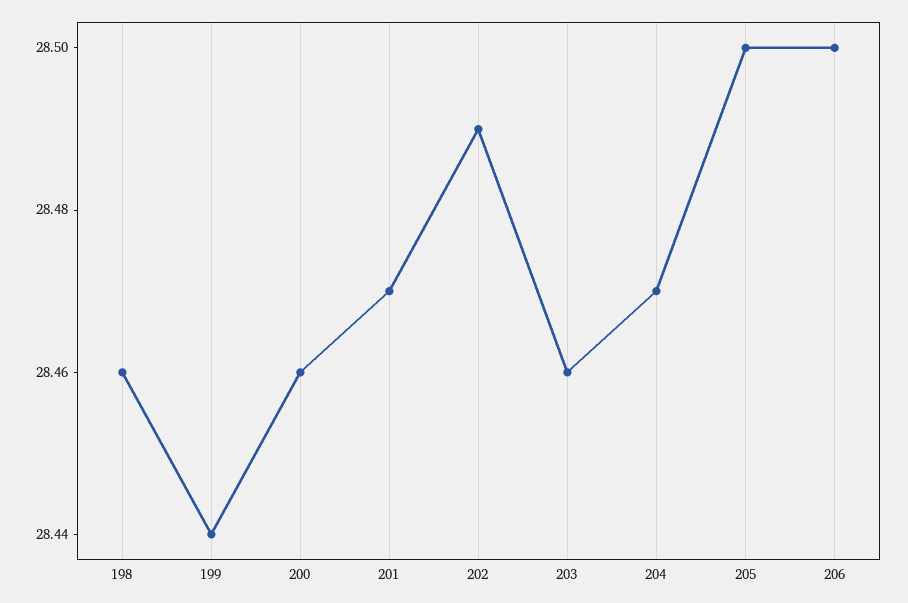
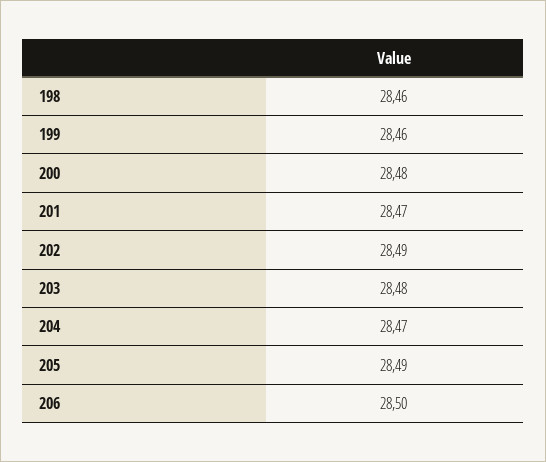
199: 28.44 -> 28.46
200: 28.46 -> 28.48
203: 28.46 -> 28.48
205: 28.5 -> 28.49

